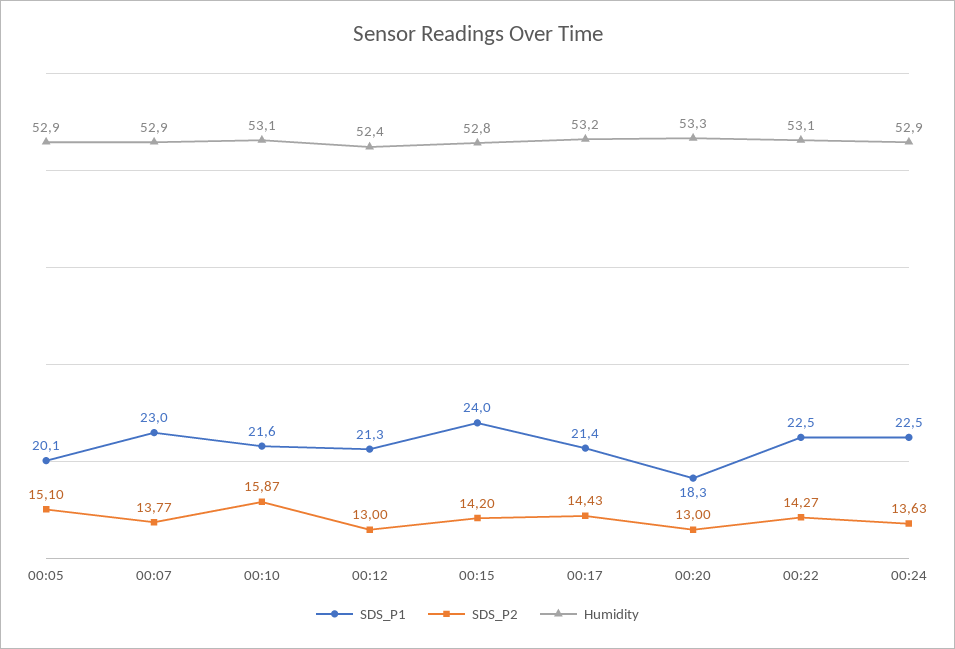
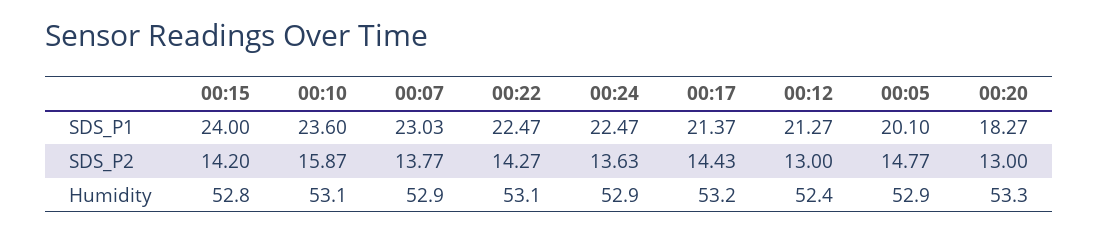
SDS_P2, 00:05: 15.1 -> 14.77
SDS_P1, 00:10: 21.6 -> 23.6

